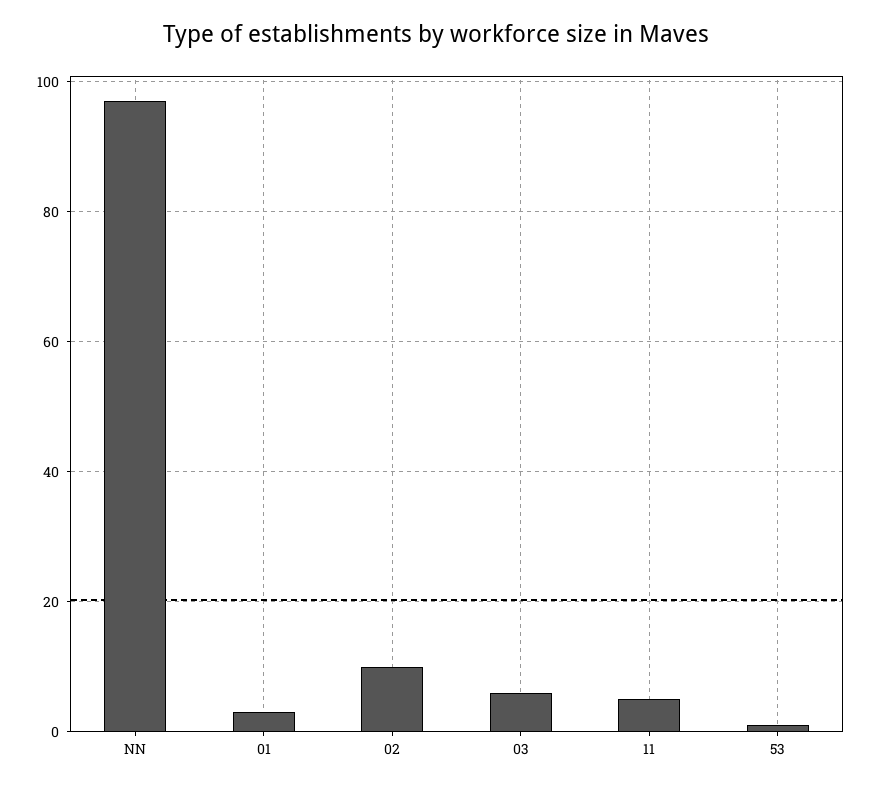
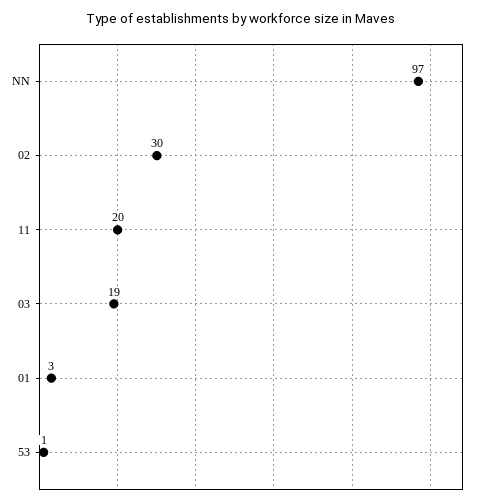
02: 10 -> 30
03: 5 -> 19
11: 5 -> 20

